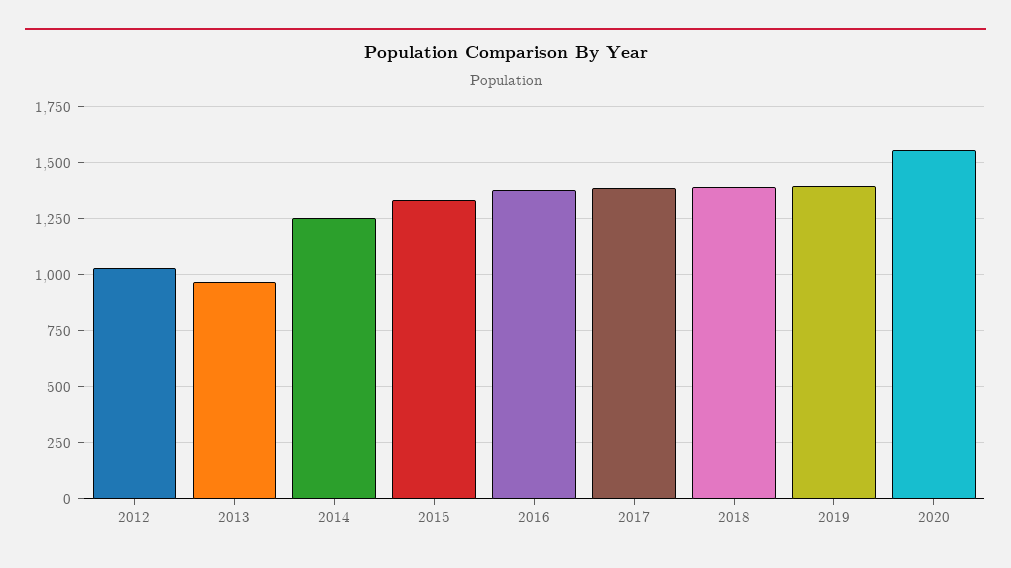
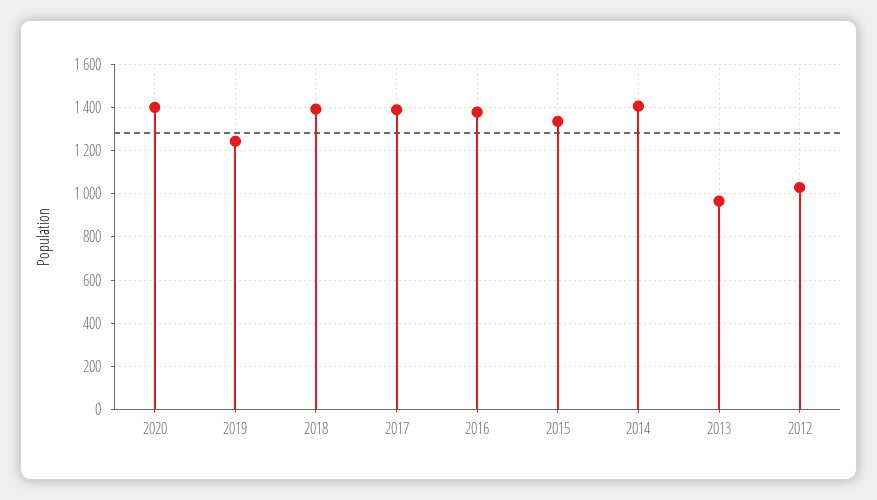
2014: 1250 -> 1400
2019: 1400 -> 1250
2020: 1550 -> 1400

